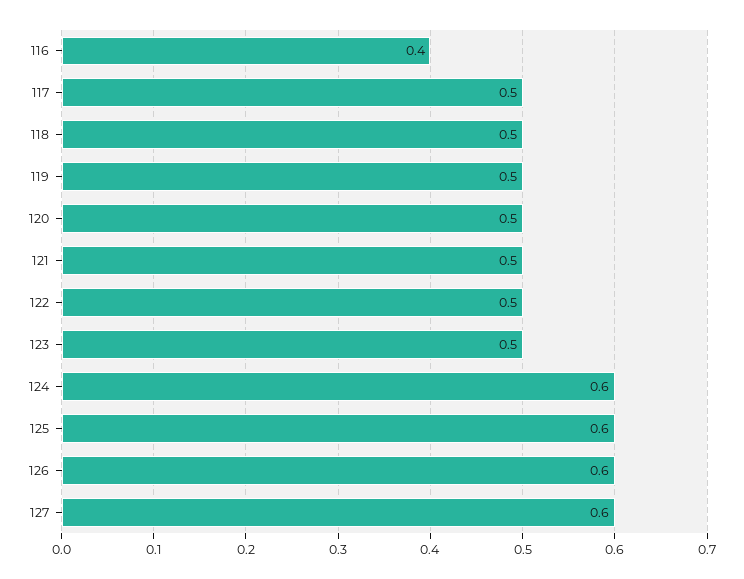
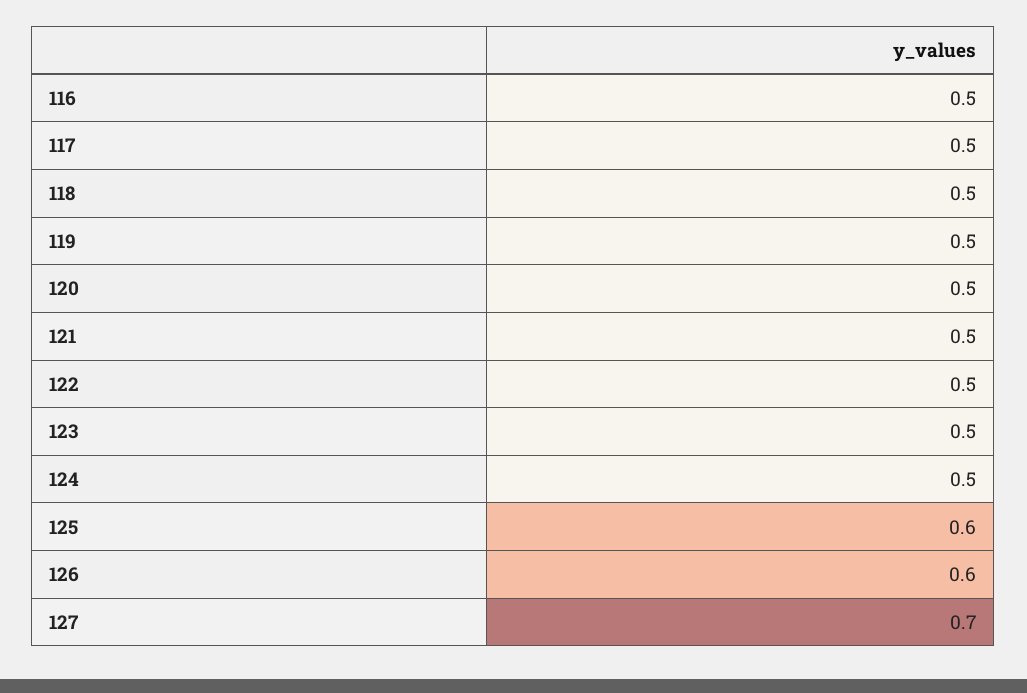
116: 0.4 -> 0.5
124: 0.6 -> 0.5
127: 0.6 -> 0.7

